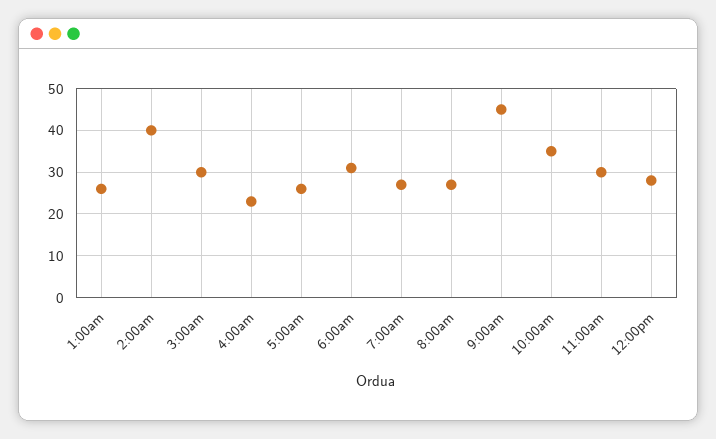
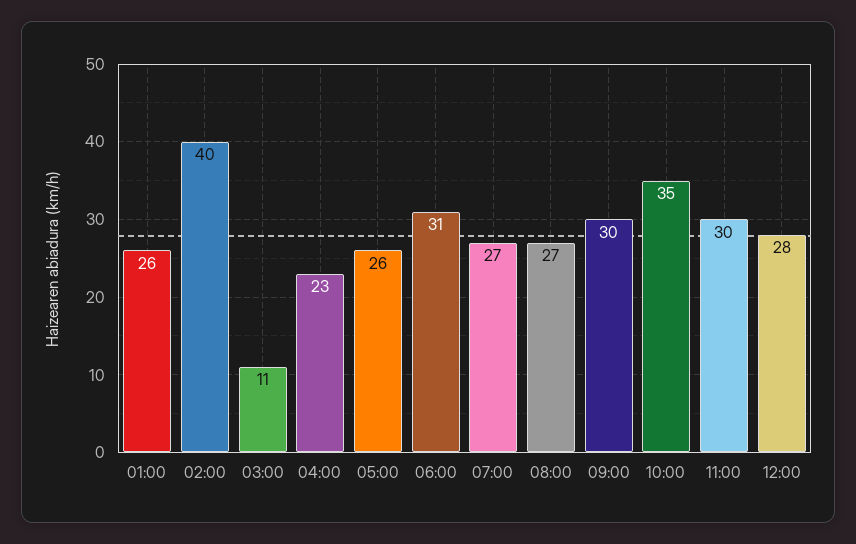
3:00am: 30 -> 11
9:00am: 45 -> 30

